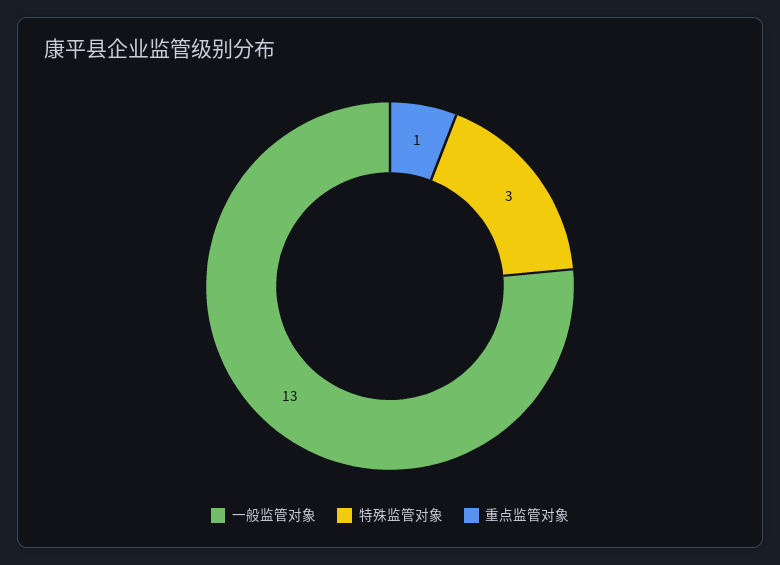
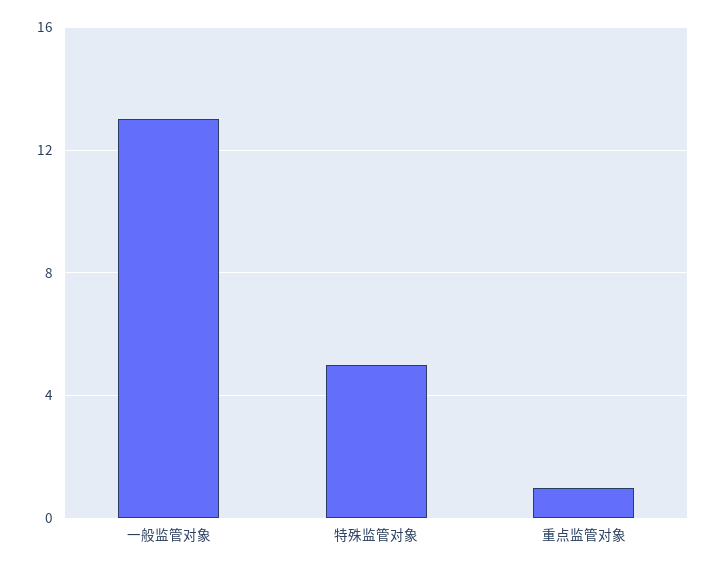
特殊监管对象: 3 -> 5

